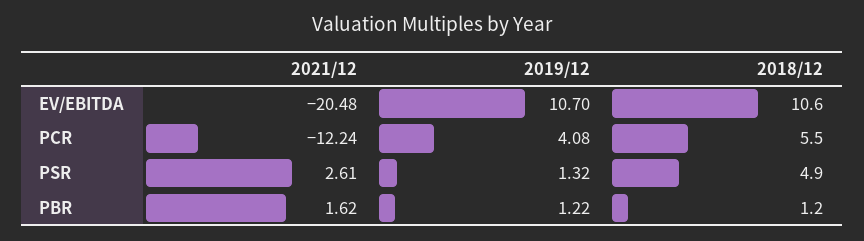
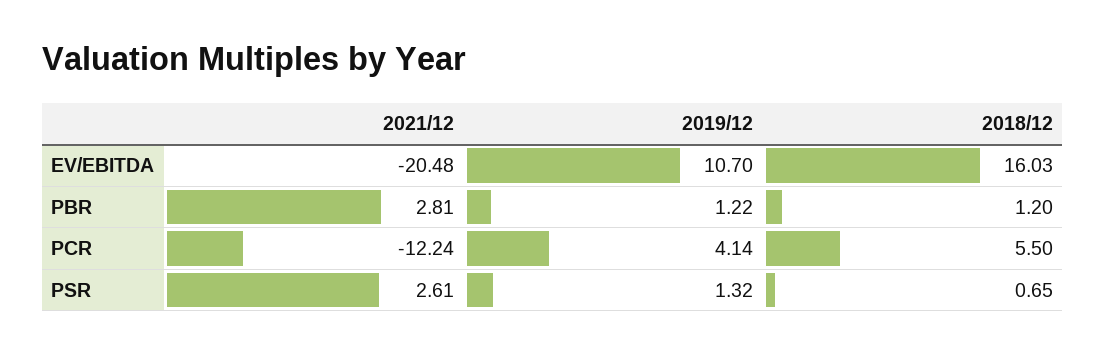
2018/12, EV/EBITDA: 10.6 -> 16.03
2019/12, PCR: 4.08 -> 4.14
2018/12, PSR: 4.9 -> 0.65
2021/12, PBR: 1.62 -> 2.81

